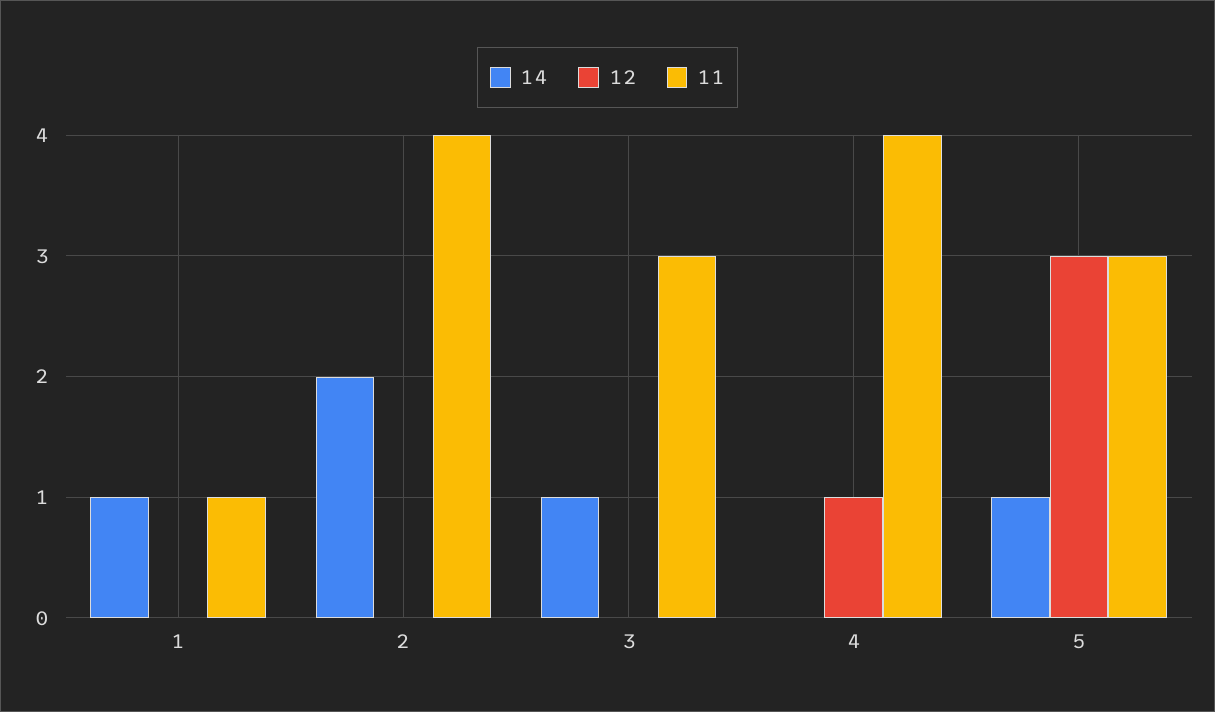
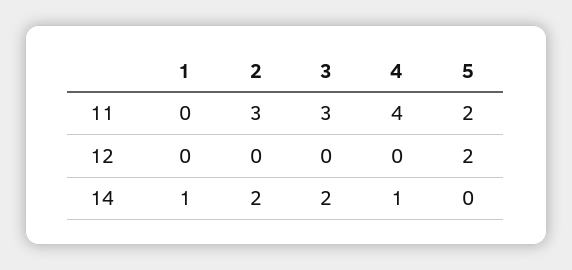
11, 1: 1 -> 0
11, 2: 4 -> 3
14, 3: 1 -> 2
14, 4: 0 -> 1
12, 4: 1 -> 0
14, 5: 1 -> 0
12, 5: 3 -> 2
11, 5: 3 -> 2

